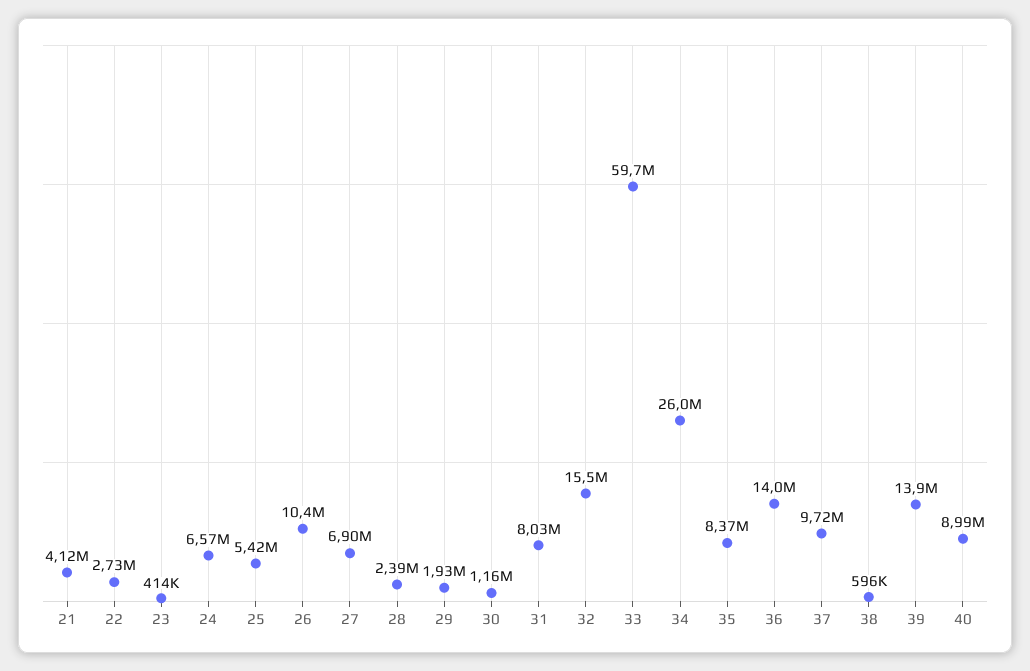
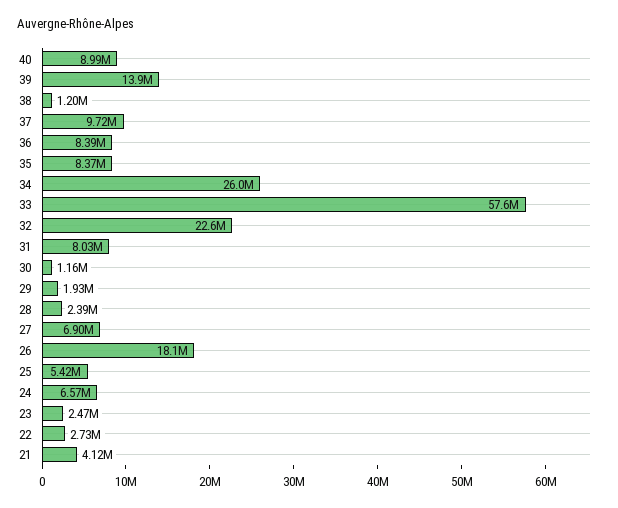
23: 414000 -> 2470000
26: 10400000 -> 18100000
32: 15500000 -> 22600000
33: 59700000 -> 57600000
36: 14000000 -> 8390000
38: 596000 -> 1200000

